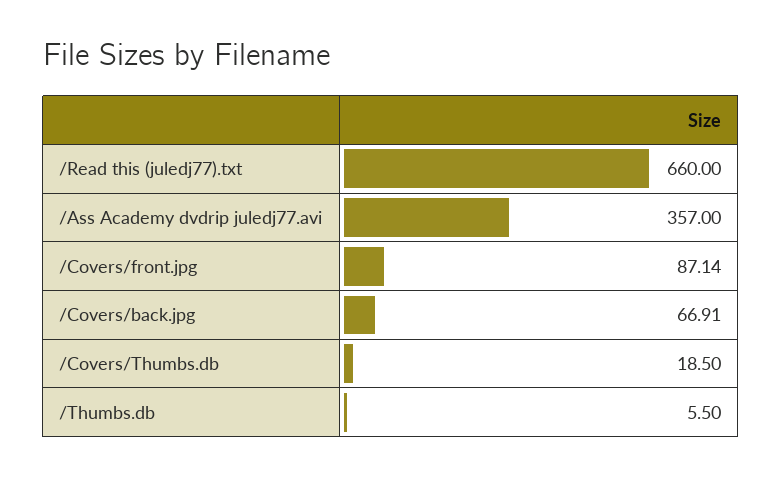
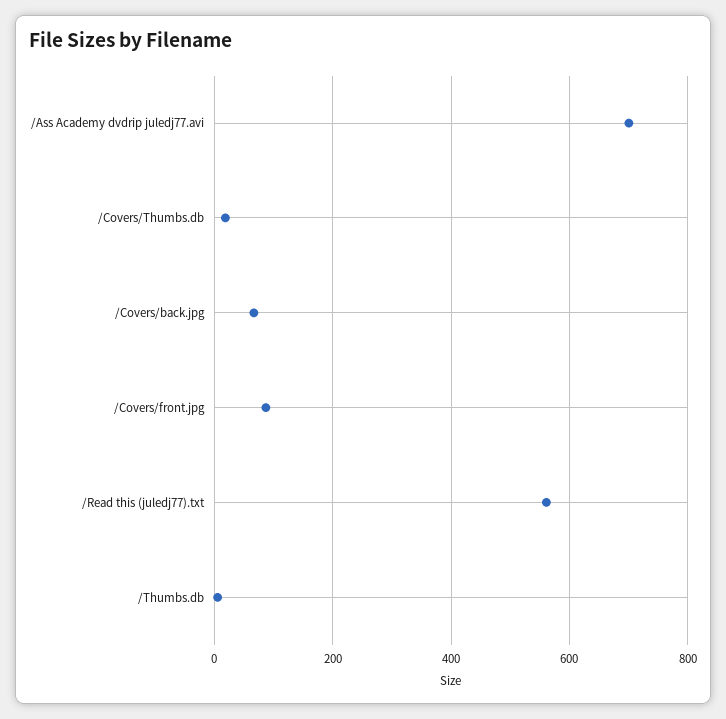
/Read this (juledj77).txt: 660 -> 560
/Ass Academy dvdrip juledj77.avi: 357 -> 700

